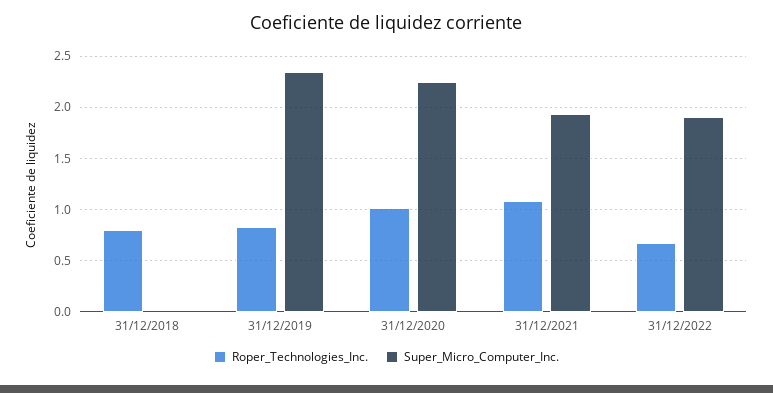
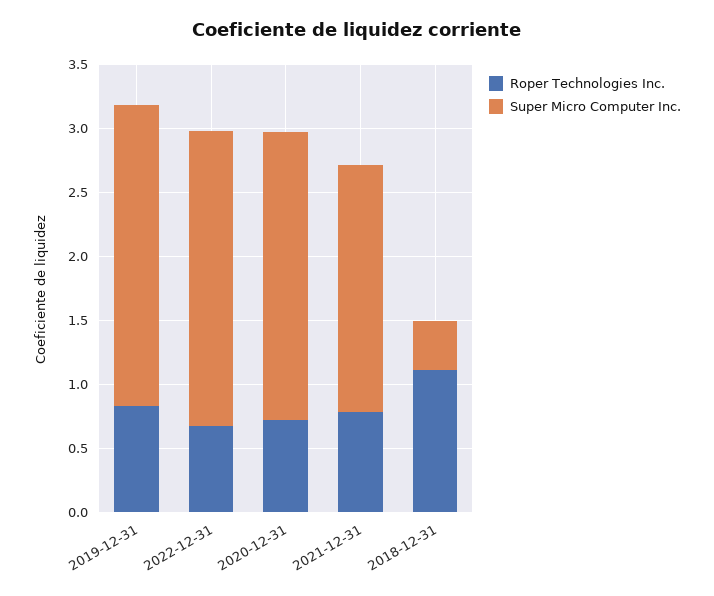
Roper_Technologies_Inc., 31/12/2018: 0.8 -> 1.1
Super_Micro_Computer_Inc., 31/12/2018: 0 -> 0.4
Roper_Technologies_Inc., 31/12/2020: 1 -> 0.7
Roper_Technologies_Inc., 31/12/2021: 1.1 -> 0.8
Super_Micro_Computer_Inc., 31/12/2022: 1.9 -> 2.3

